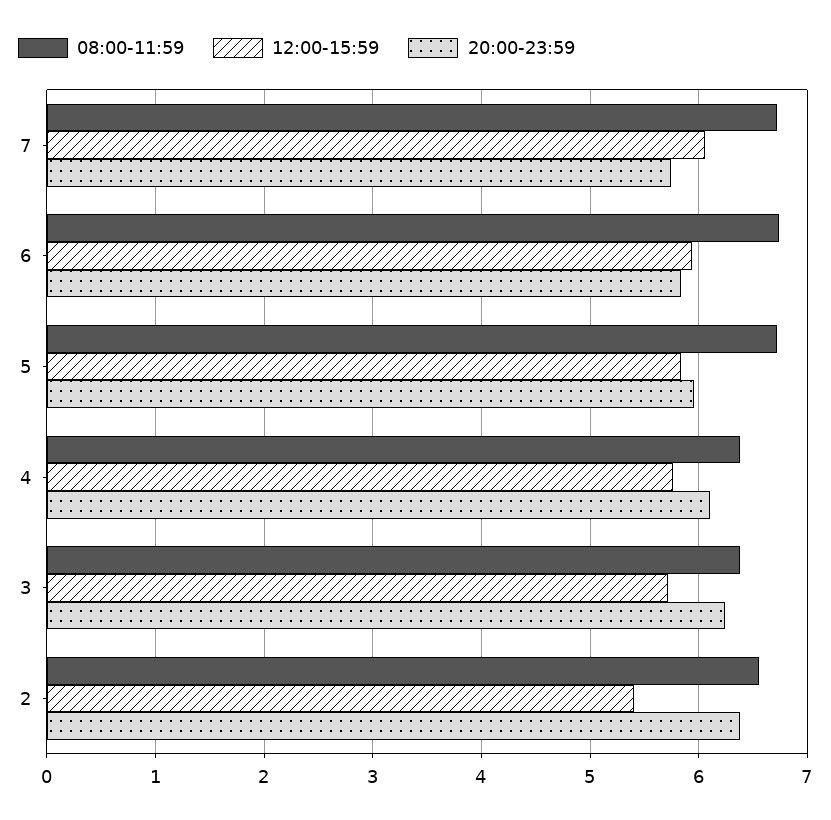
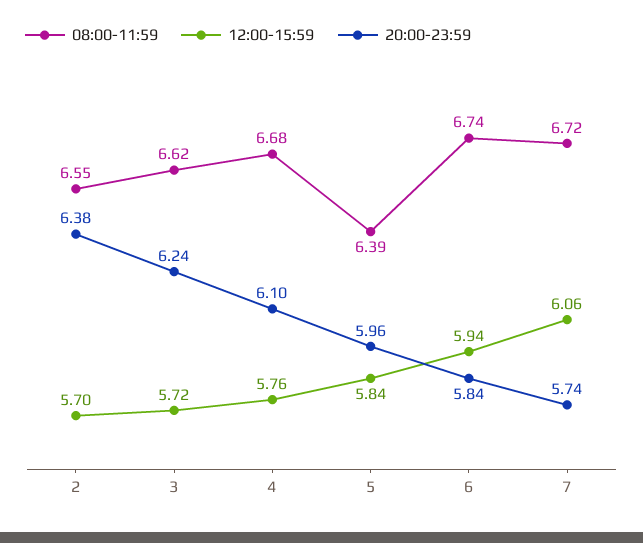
08:00-11:59, 5: 6.7 -> 6.39
08:00-11:59, 4: 6.4 -> 6.68
08:00-11:59, 3: 6.4 -> 6.62
12:00-15:59, 2: 5.4 -> 5.7

